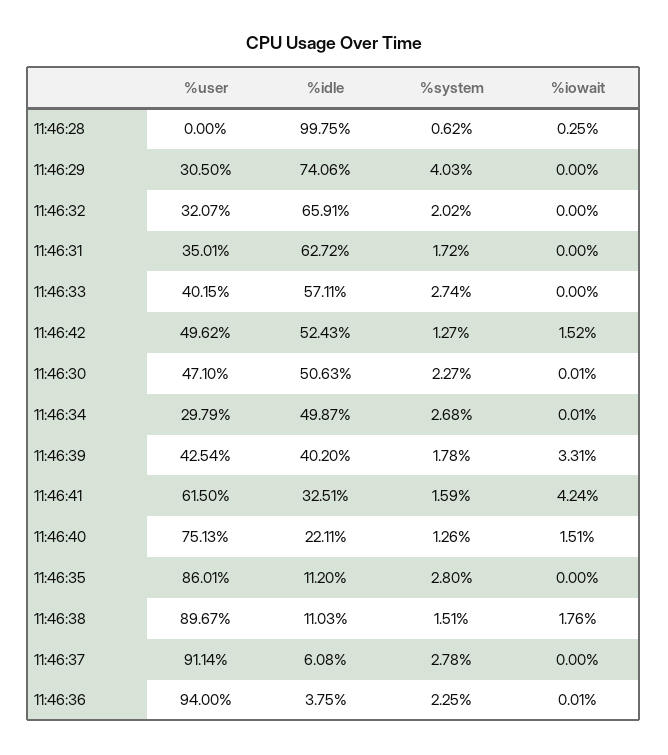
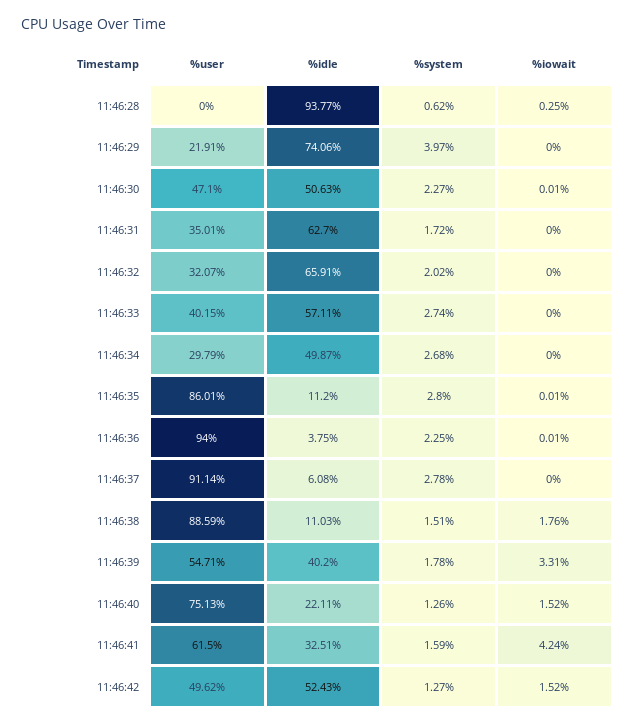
%idle, 11:46:28: 99.75 -> 93.77
%user, 11:46:29: 30.5 -> 21.91
%system, 11:46:29: 4.03 -> 3.97
%idle, 11:46:31: 62.72 -> 62.7
%iowait, 11:46:34: 0.01 -> 0
%user, 11:46:39: 42.54 -> 54.71
%iowait, 11:46:40: 1.51 -> 1.52
%iowait, 11:46:35: 0 -> 0.01
%user, 11:46:38: 89.67 -> 88.59

